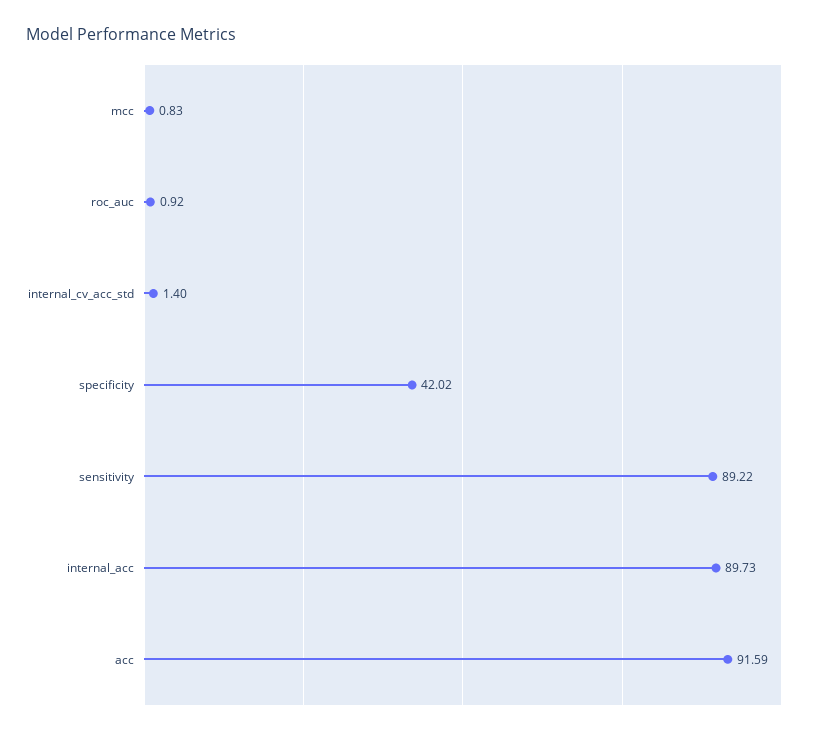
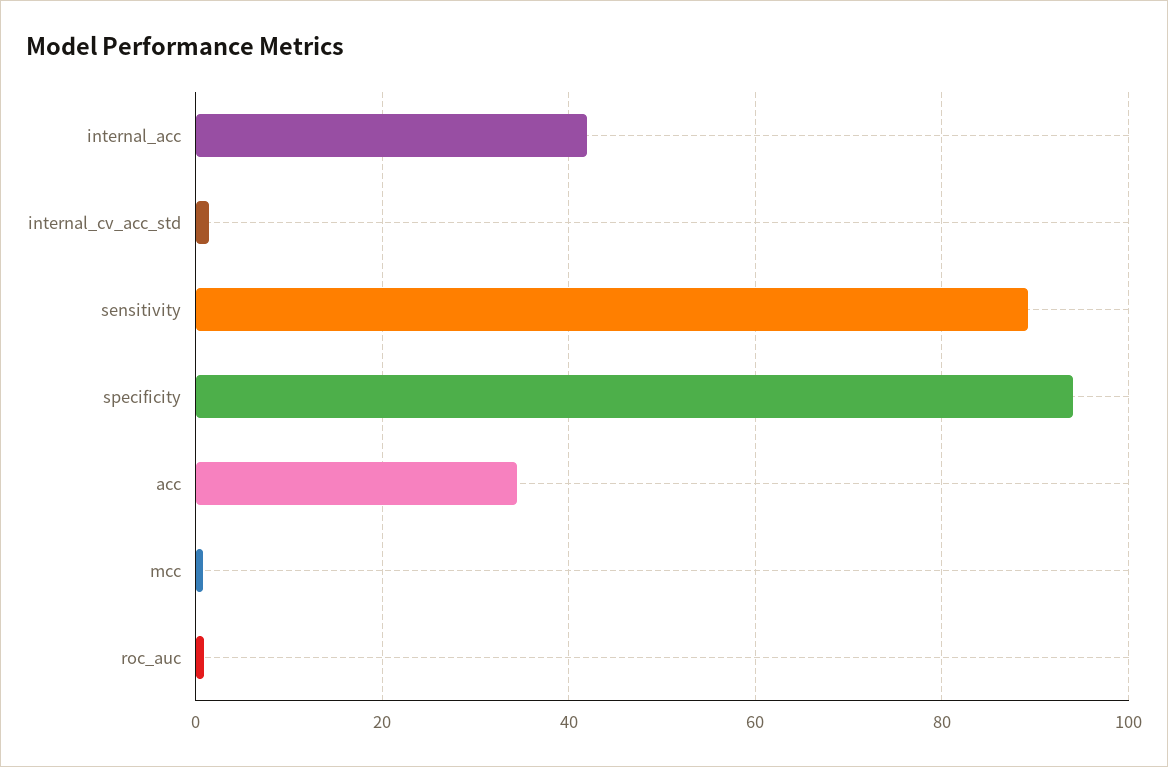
specificity: 42.02 -> 94
internal_acc: 89.73 -> 42
acc: 91.59 -> 34

